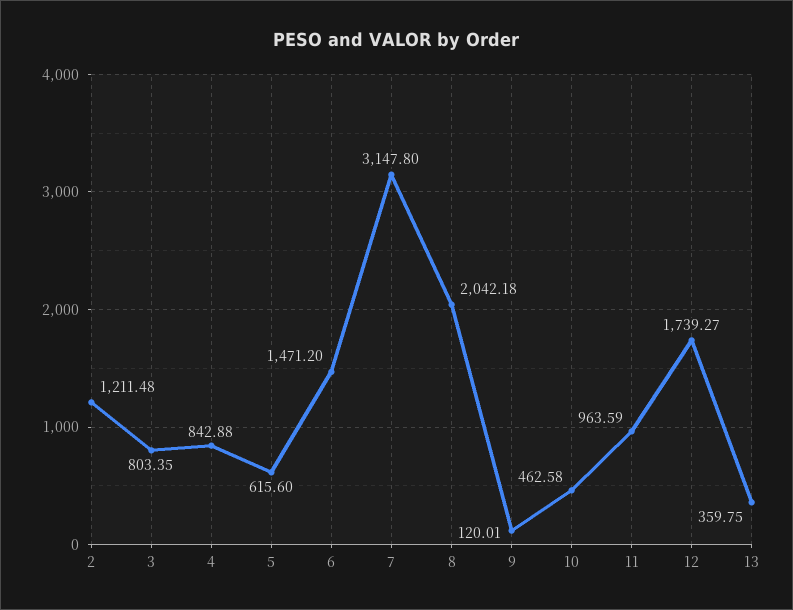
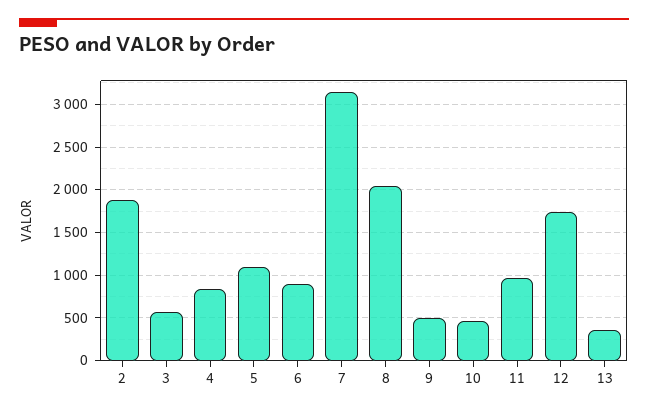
2: 1211.48 -> 1900
3: 803.35 -> 600
5: 615.6 -> 1100
6: 1471.2 -> 900
9: 120.01 -> 500

